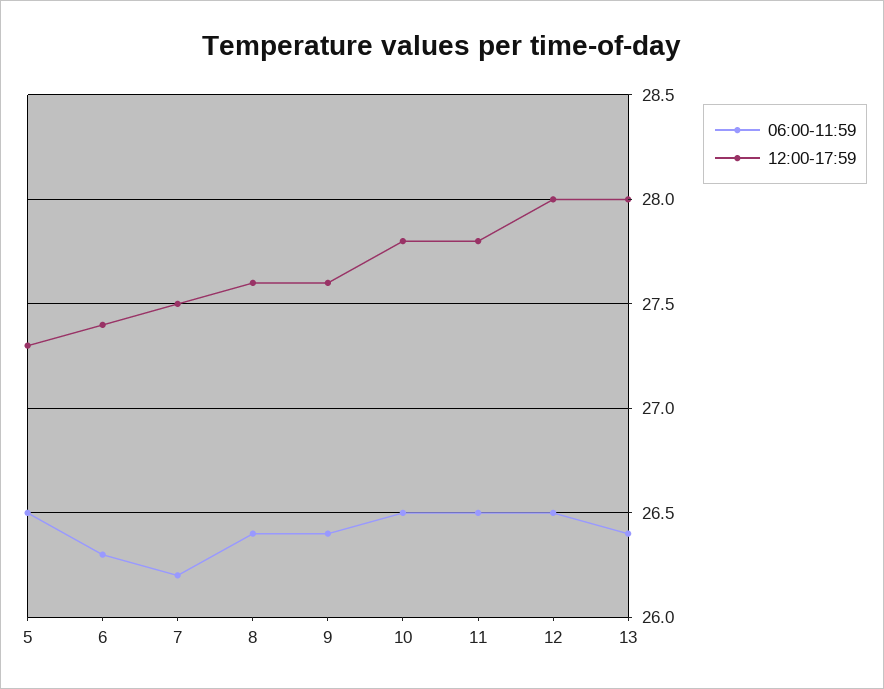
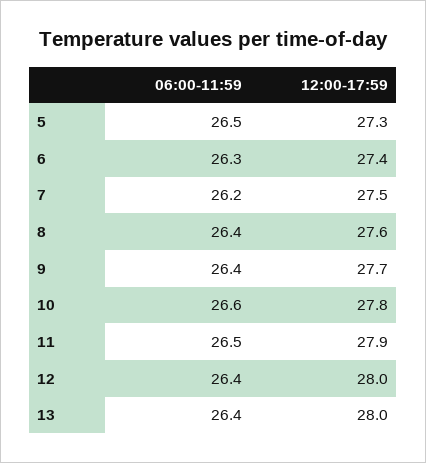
12:00-17:59, 9: 27.6 -> 27.7
06:00-11:59, 10: 26.5 -> 26.6
12:00-17:59, 11: 27.8 -> 27.9
06:00-11:59, 12: 26.5 -> 26.4

